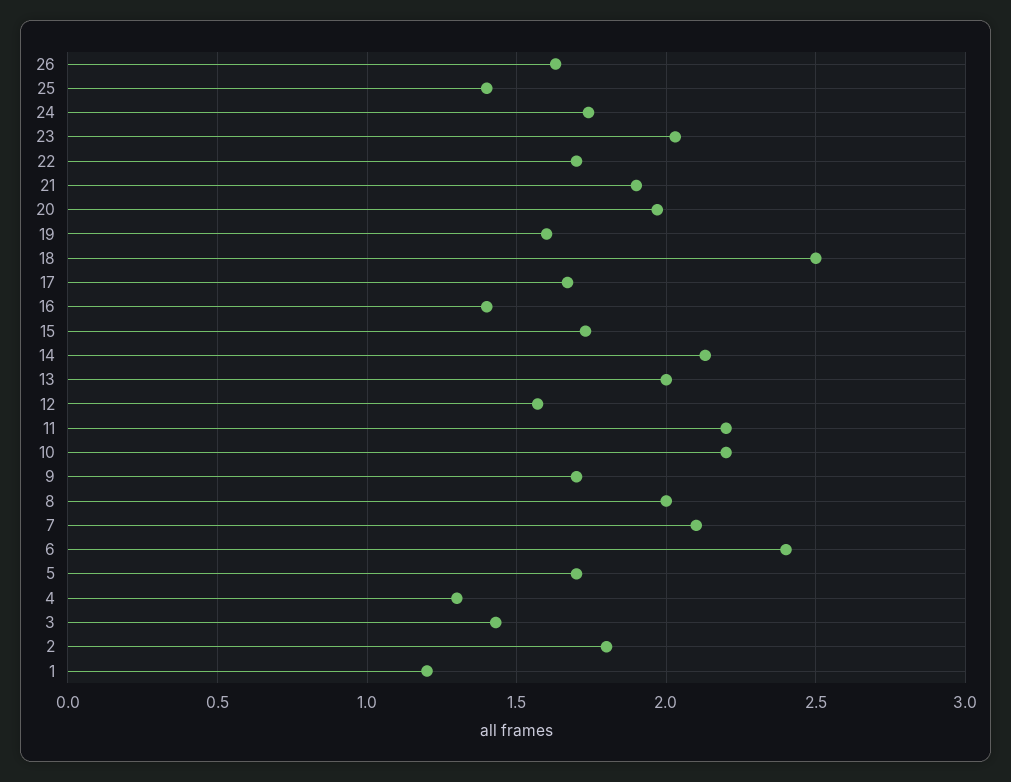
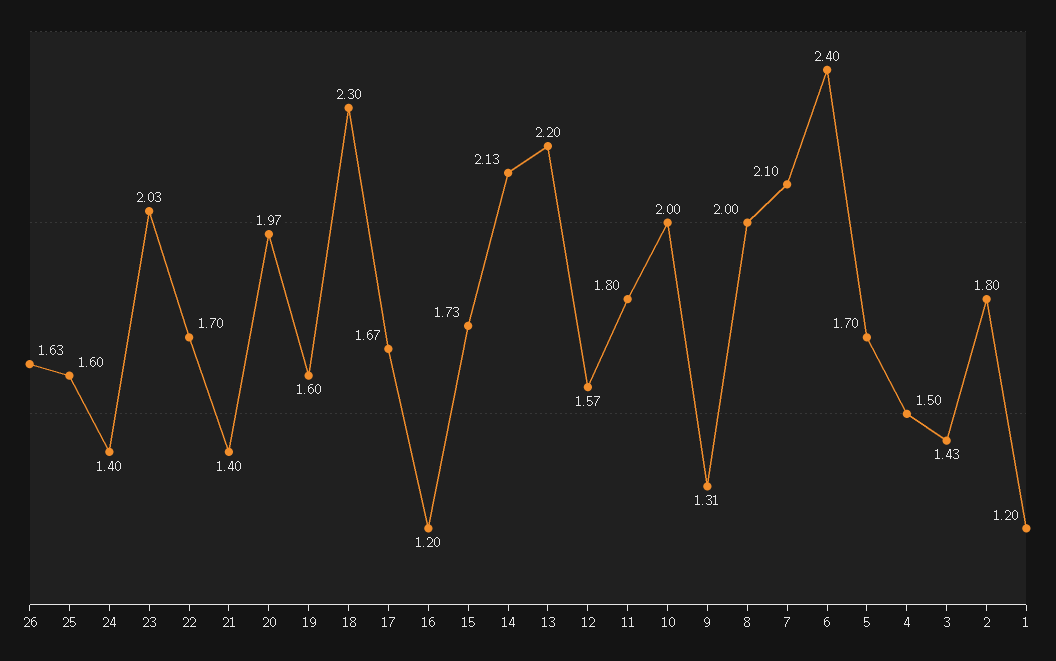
25: 1.4 -> 1.6
24: 1.75 -> 1.4
21: 1.9 -> 1.4
18: 2.5 -> 2.3
16: 1.4 -> 1.2
13: 2 -> 2.2
11: 2.2 -> 1.8
10: 2.2 -> 2
9: 1.7 -> 1.31
4: 1.3 -> 1.5

